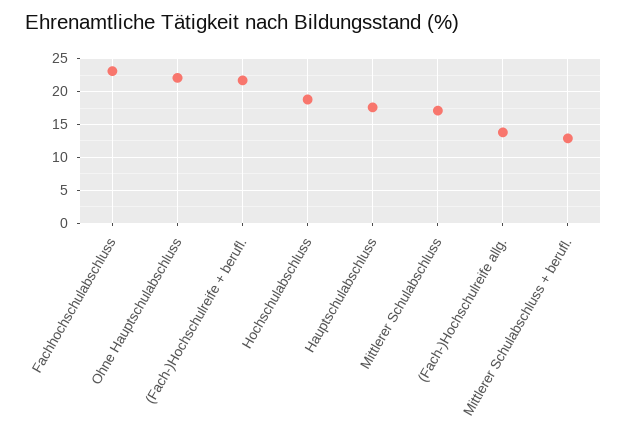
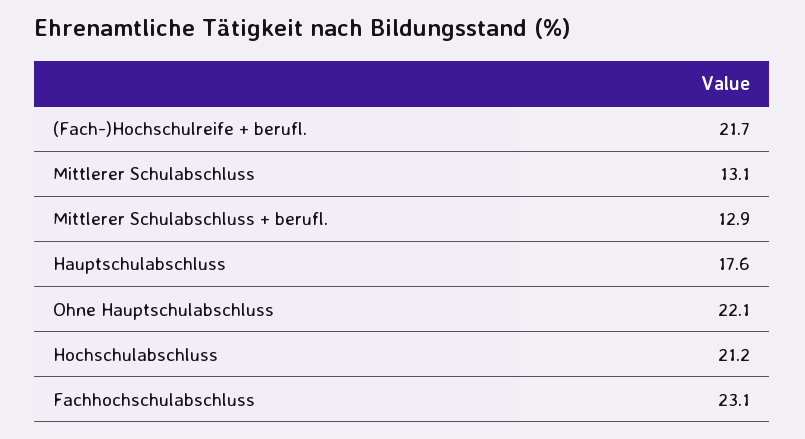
Hochschulabschluss: 19 -> 21.2
Mittlerer Schulabschluss: 17 -> 13.1
(Fach-)Hochschulreife allg.: 14 -> none

